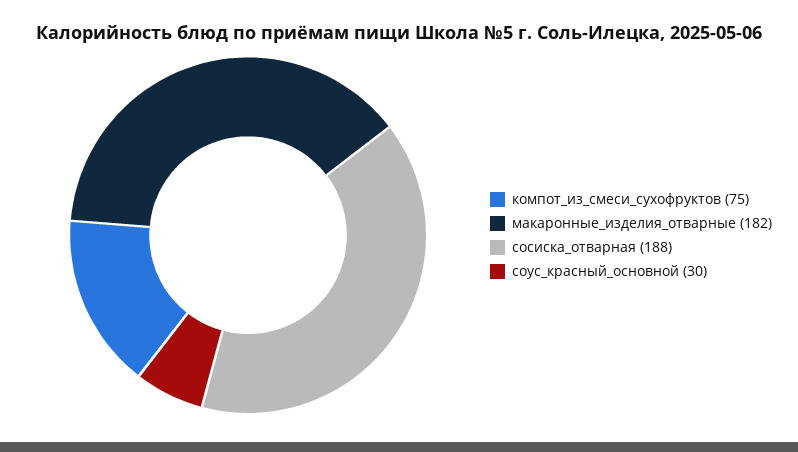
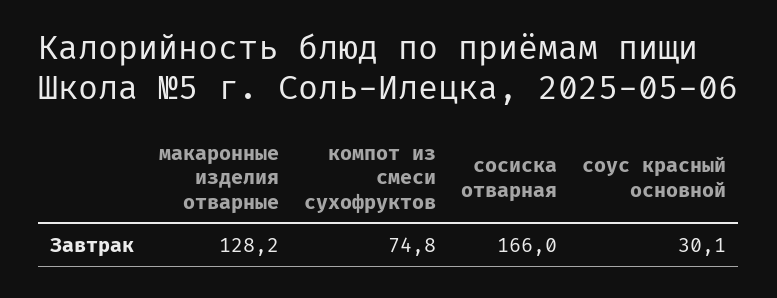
макаронные_изделия_отварные: 182 -> 128.2
сосиска_отварная: 188 -> 166

